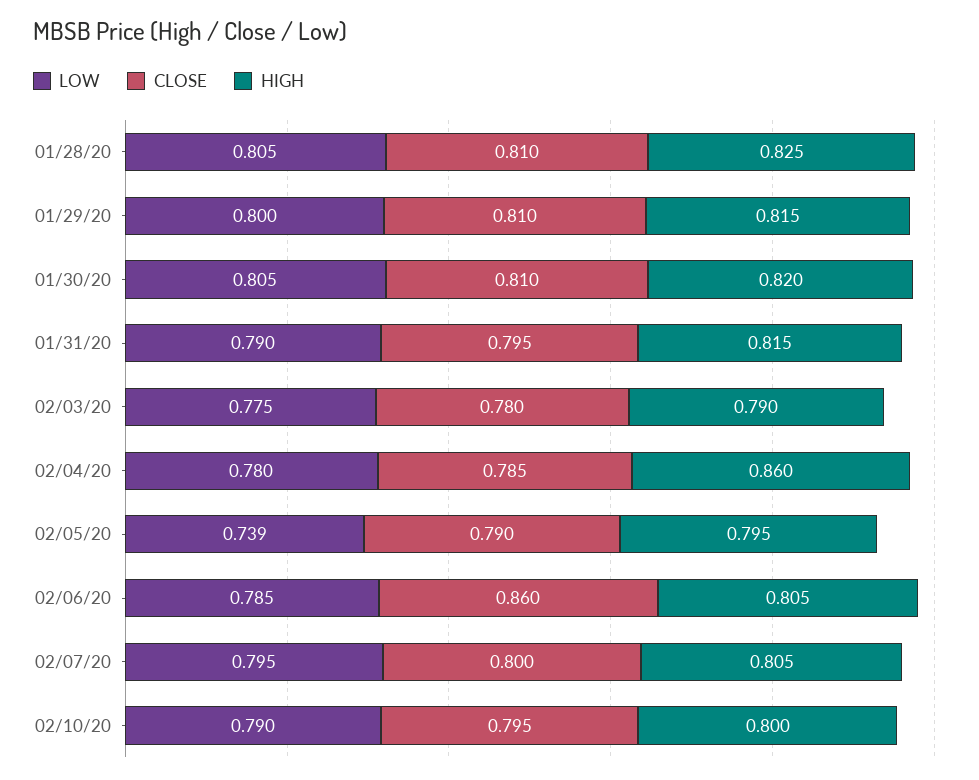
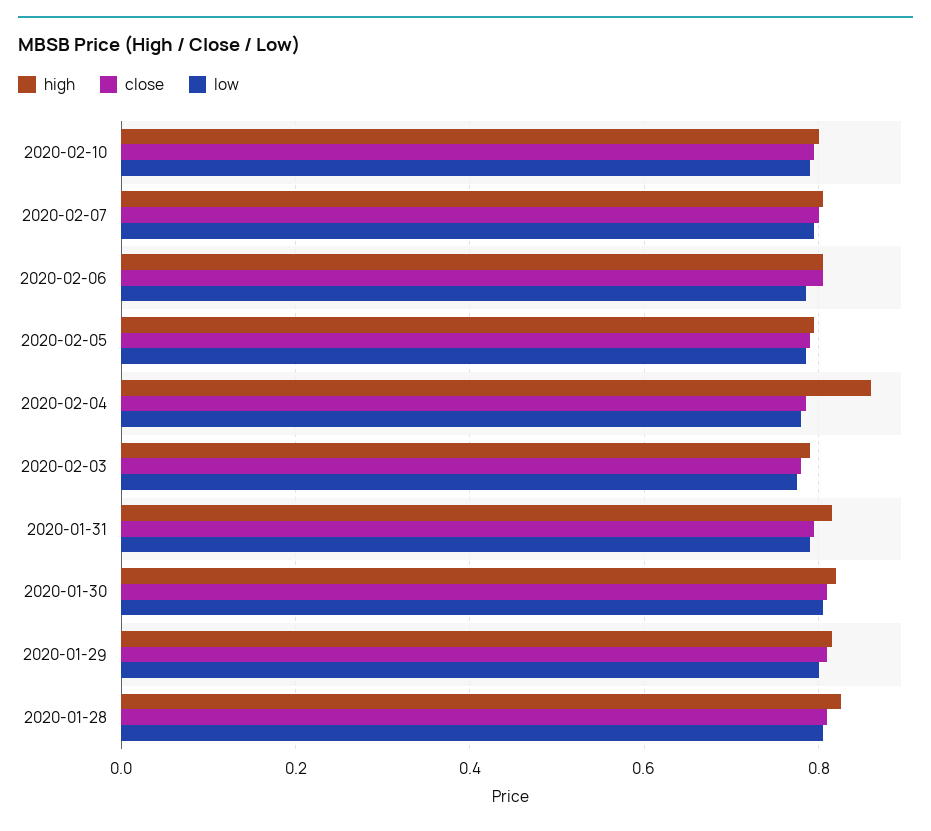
LOW, 02/05/20: 0.739 -> 0.78
CLOSE, 02/06/20: 0.86 -> 0.8

